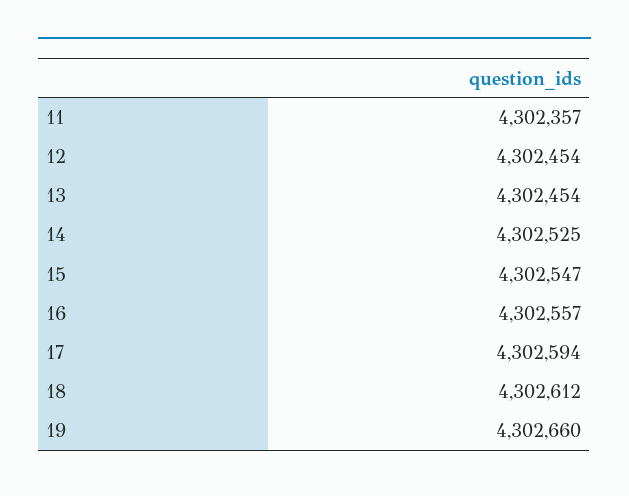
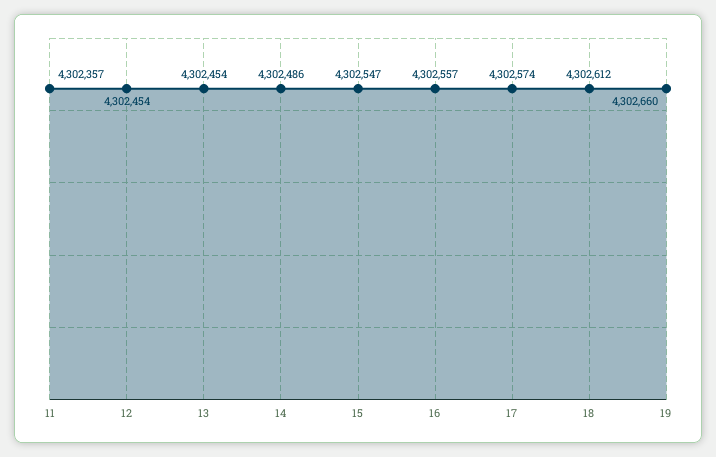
14: 4302525 -> 4302486
17: 4302594 -> 4302574

